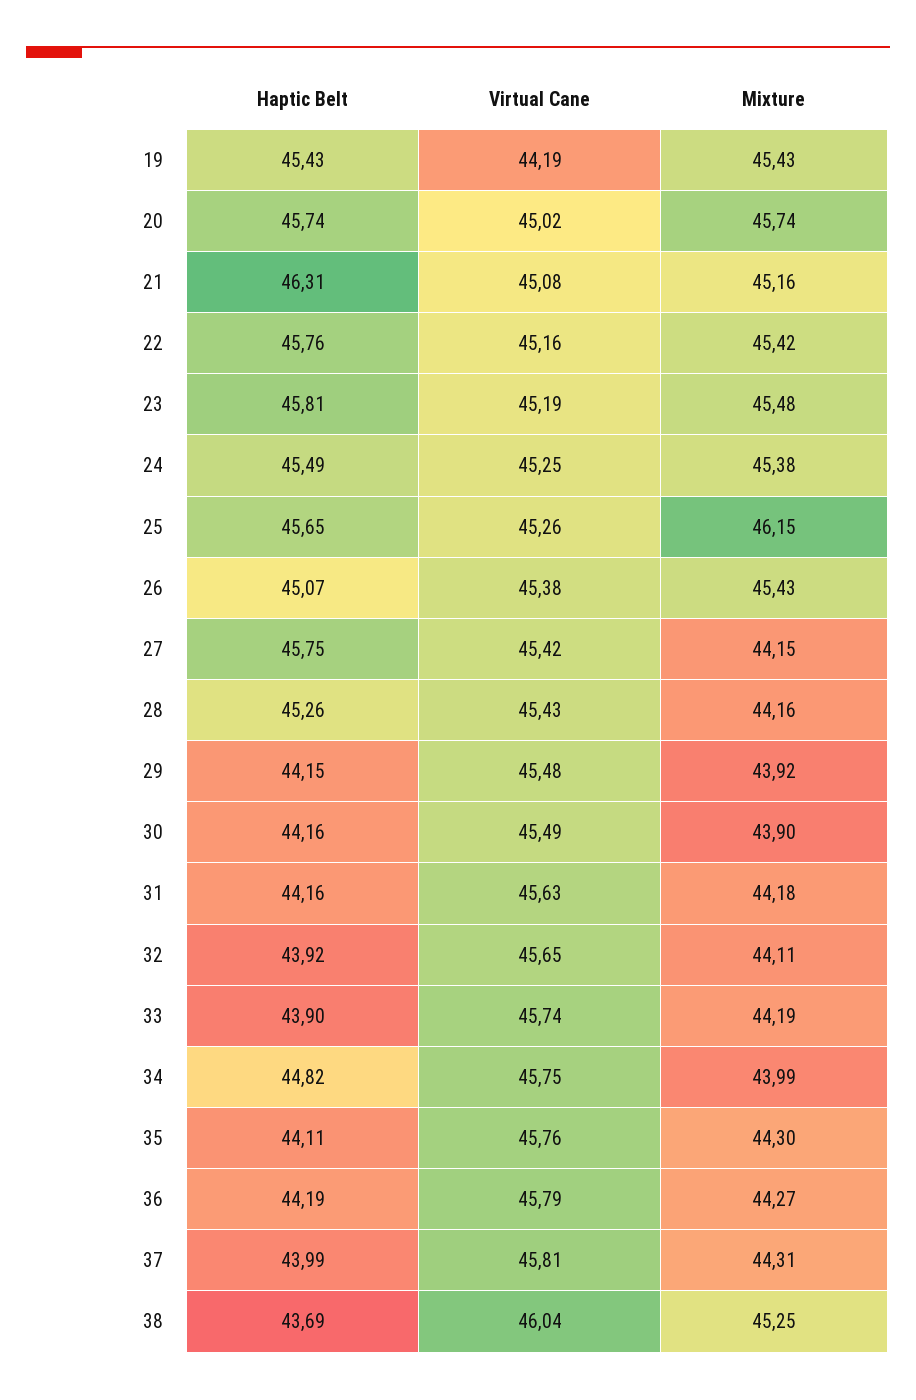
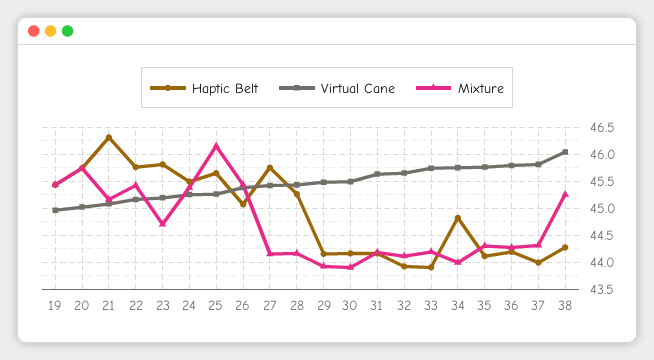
Virtual Cane, 19: 44.19 -> 45
Mixture, 23: 45.48 -> 44.75
Haptic Belt, 38: 43.69 -> 44.25

